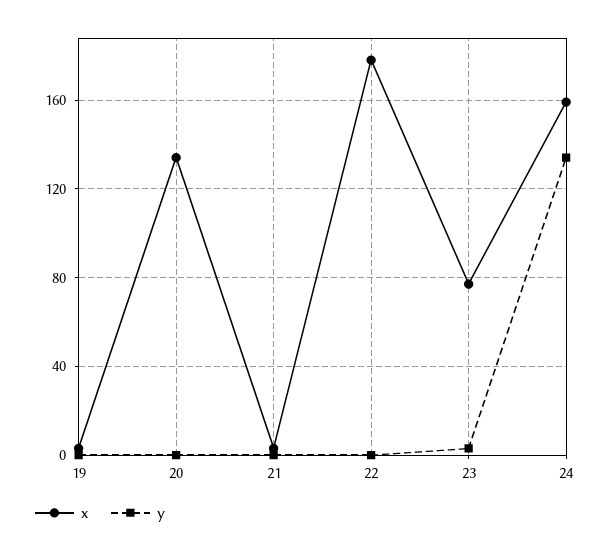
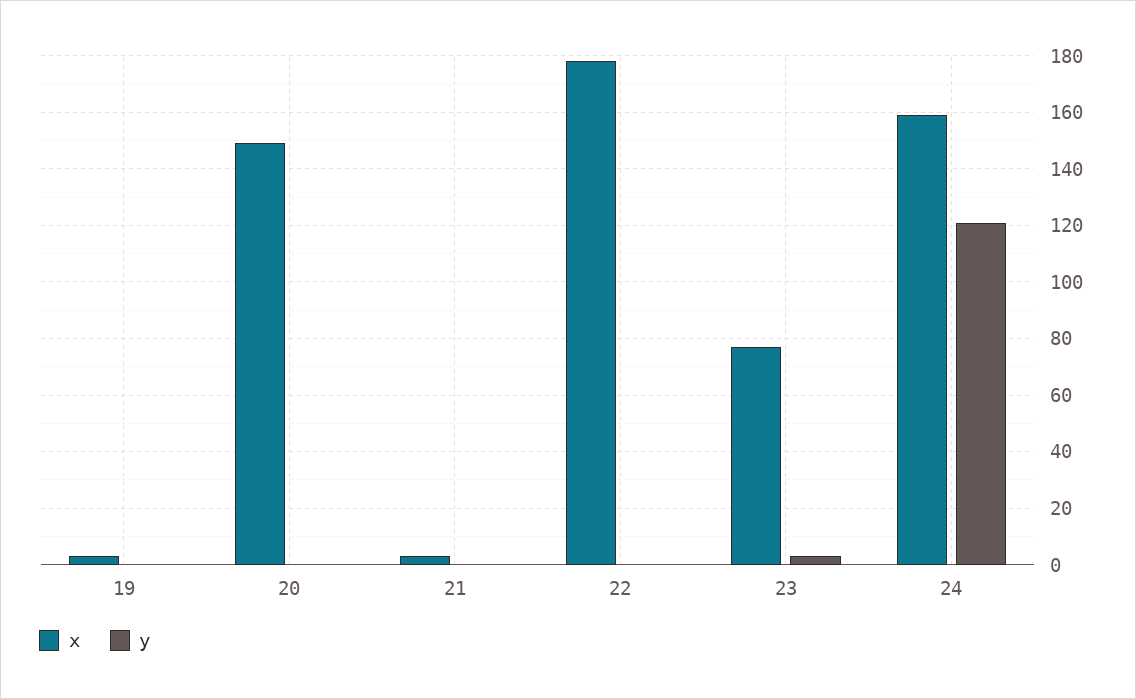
x, 20: 135 -> 150
y, 24: 135 -> 120

